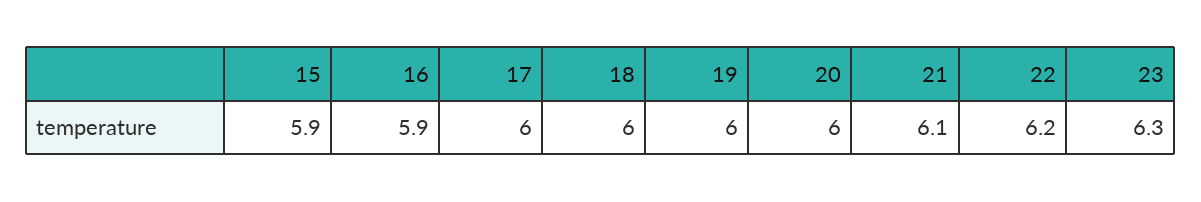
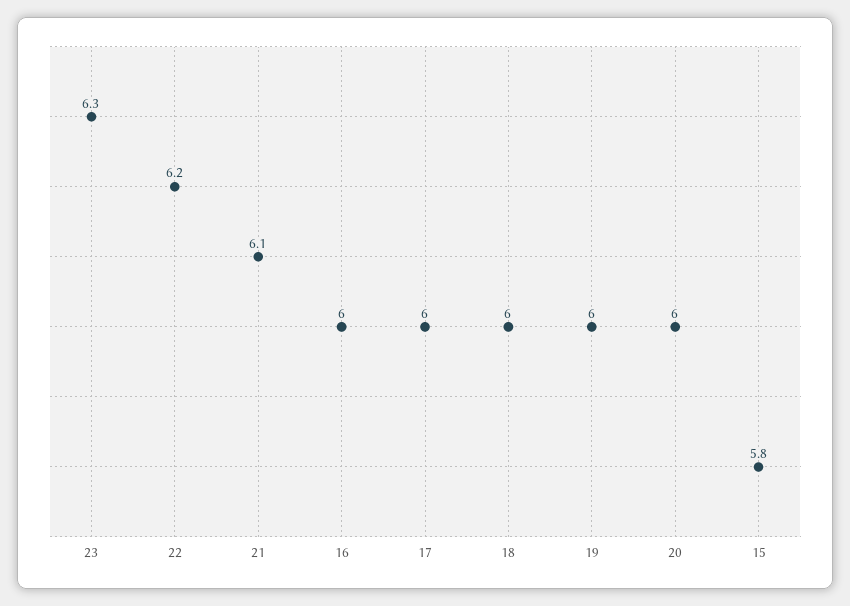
15: 5.9 -> 5.8
16: 5.9 -> 6

